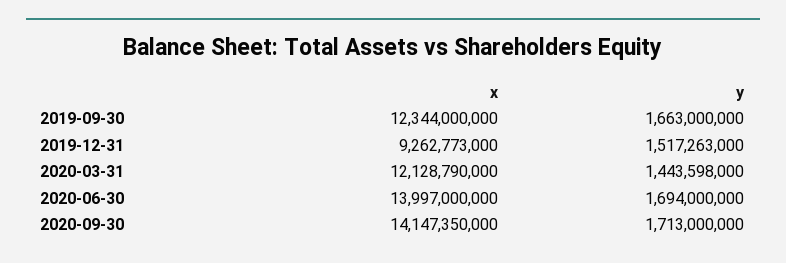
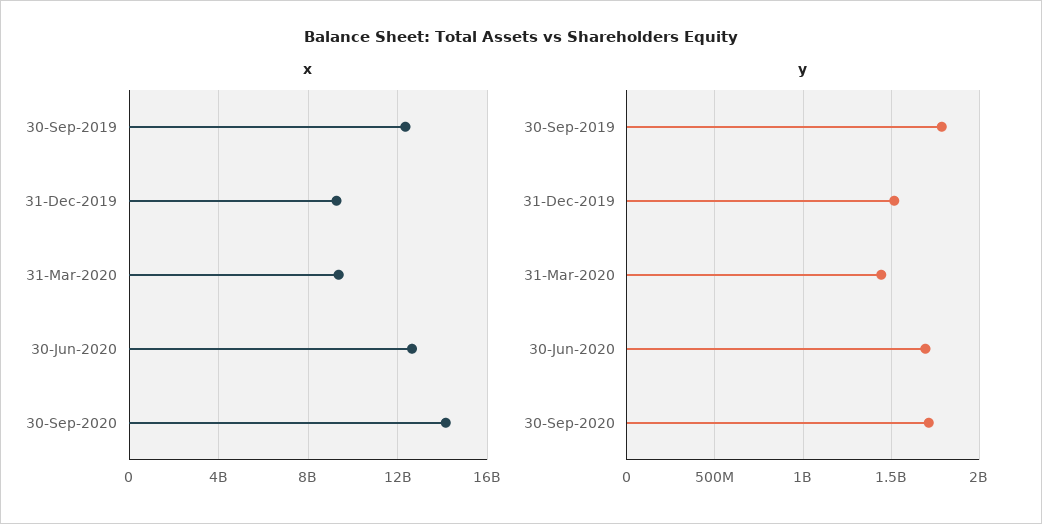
y, 2019-09-30: 1663000000 -> 1800000000
x, 2020-03-31: 12128790000 -> 9500000000
x, 2020-06-30: 13997000000 -> 12500000000

